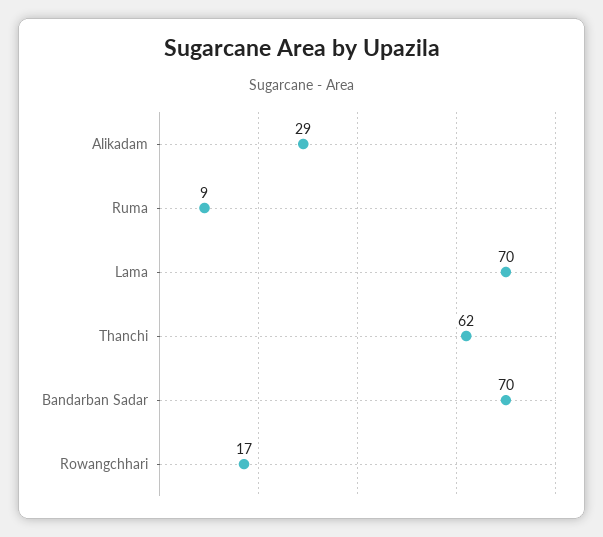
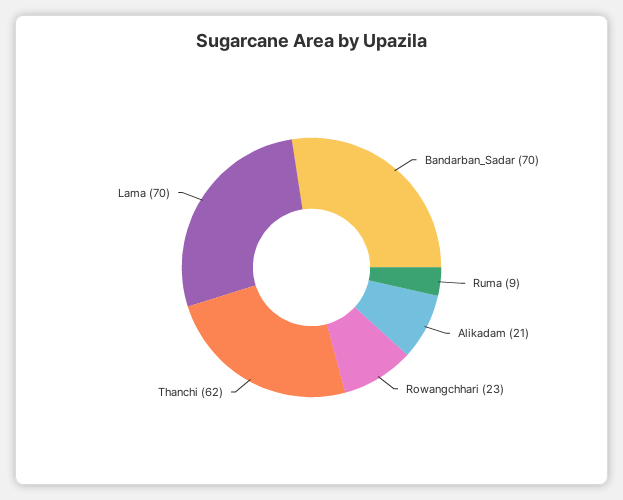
Alikadam: 29 -> 21
Rowangchhari: 17 -> 23

